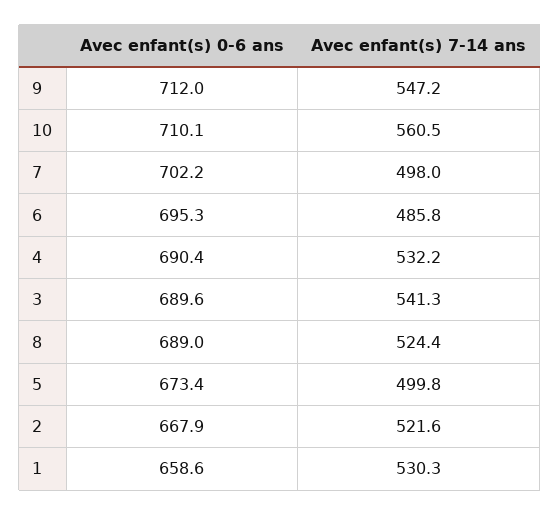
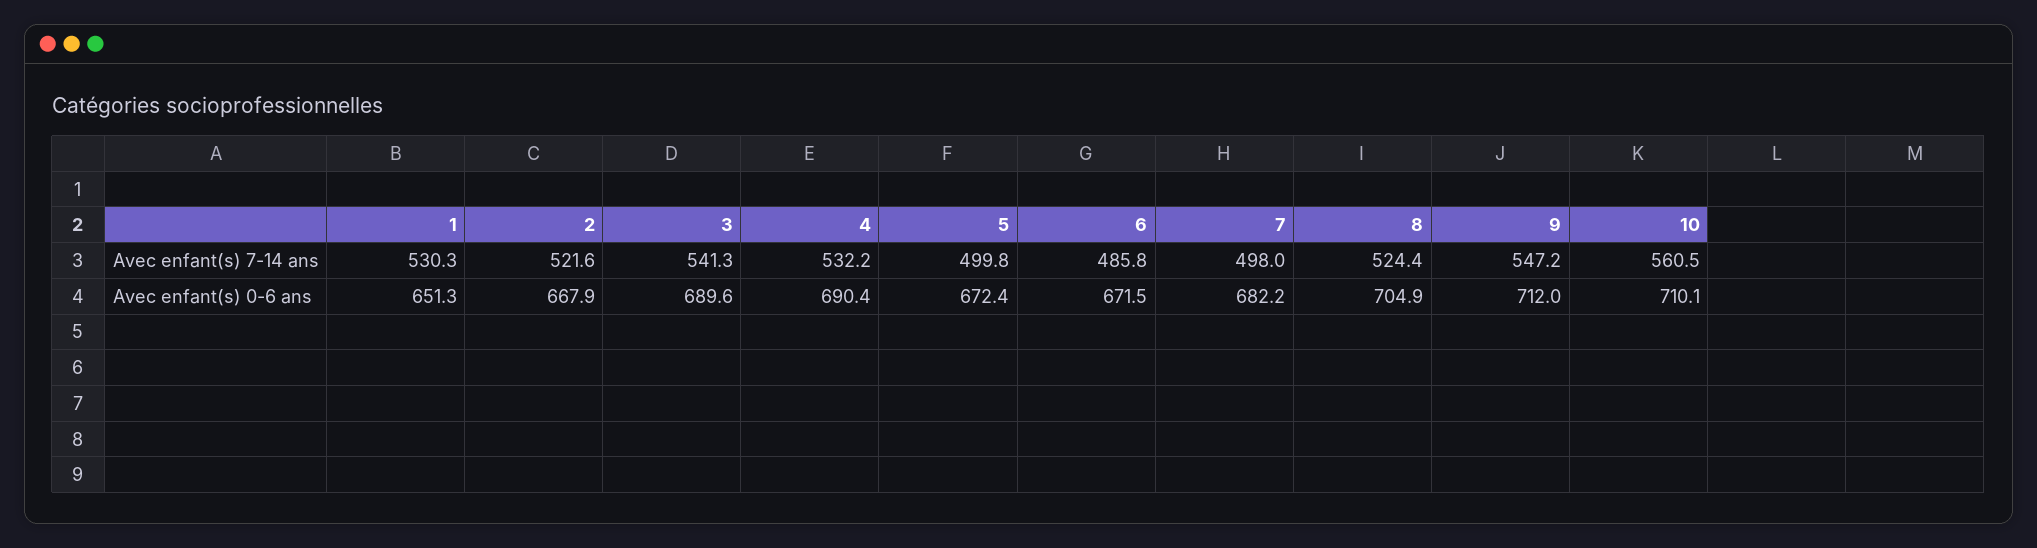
Avec enfant(s) 0-6 ans, 7: 702.2 -> 682.2
Avec enfant(s) 0-6 ans, 6: 695.3 -> 671.5
Avec enfant(s) 0-6 ans, 8: 689 -> 704.9
Avec enfant(s) 0-6 ans, 5: 673.4 -> 672.4
Avec enfant(s) 0-6 ans, 1: 658.6 -> 651.3

